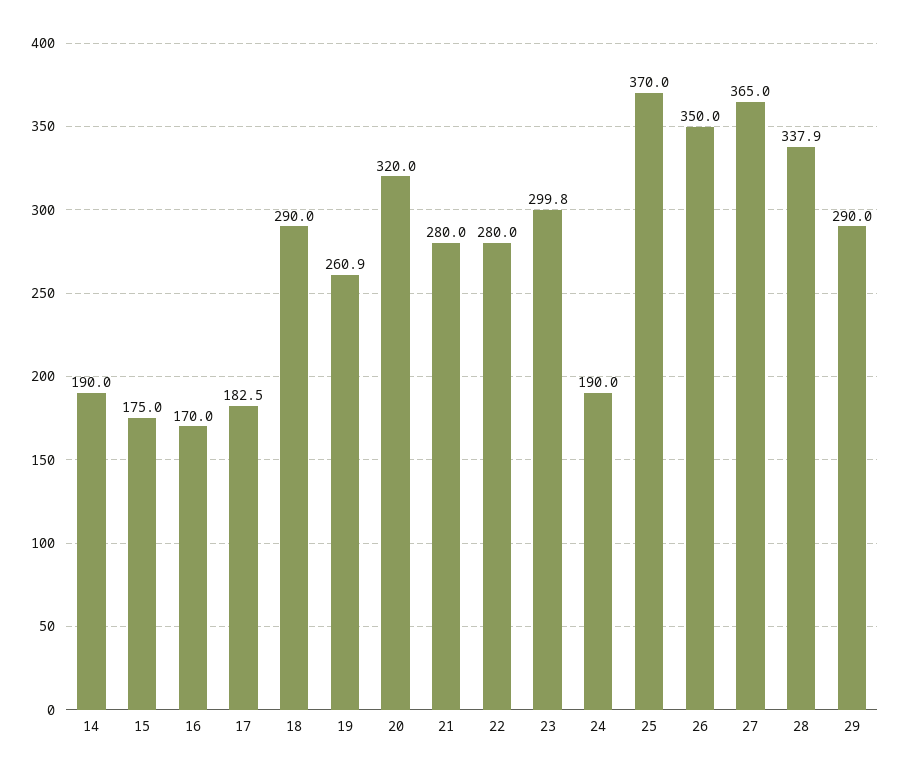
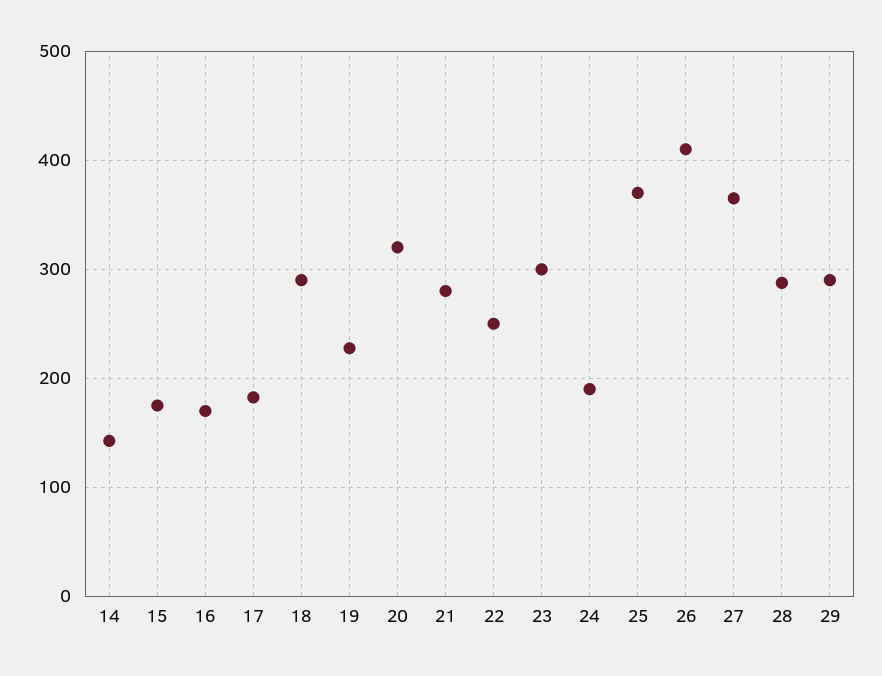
14: 190 -> 140
19: 260.9 -> 230
22: 280 -> 250
26: 350 -> 410
28: 337.9 -> 290

